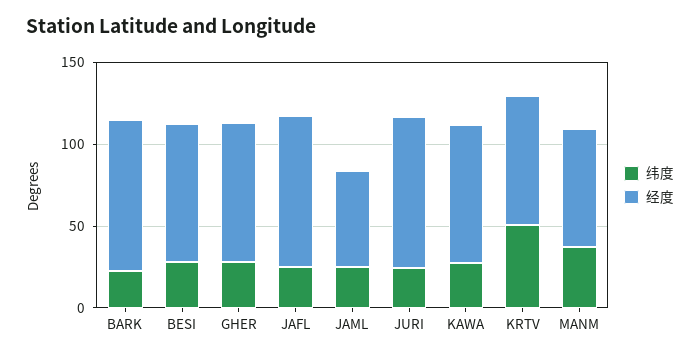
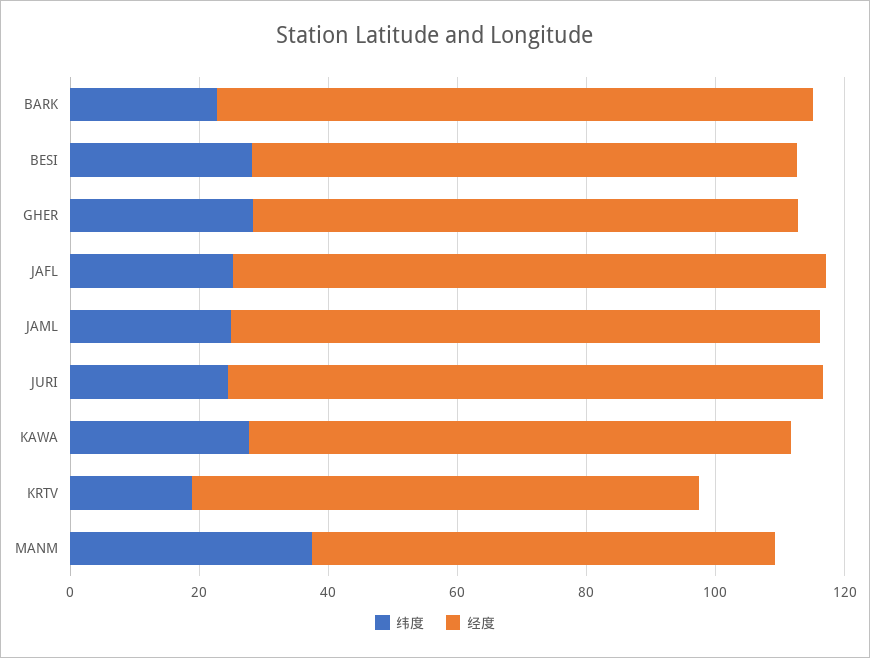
经度, JAML: 60 -> 90
纬度, KRTV: 50 -> 20

